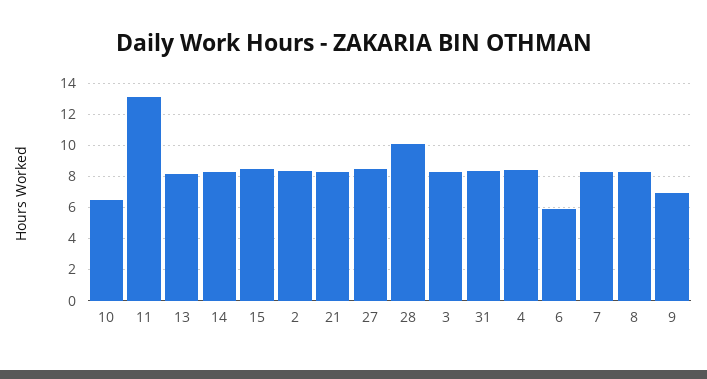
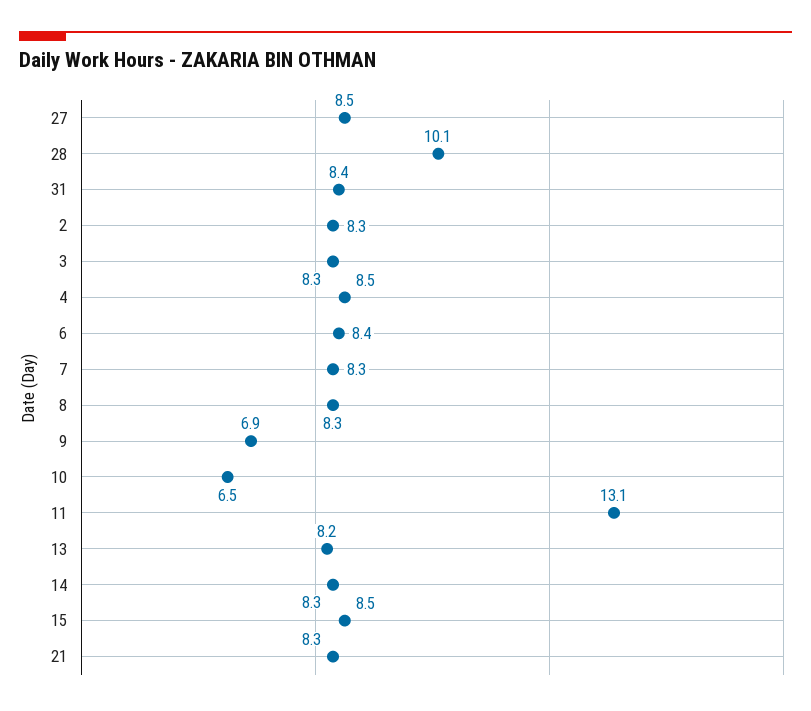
6: 6 -> 8.4

